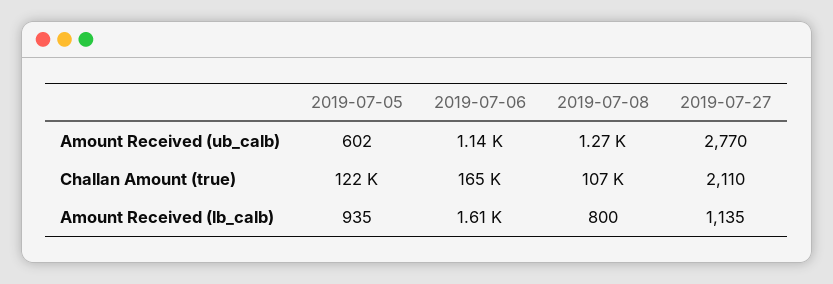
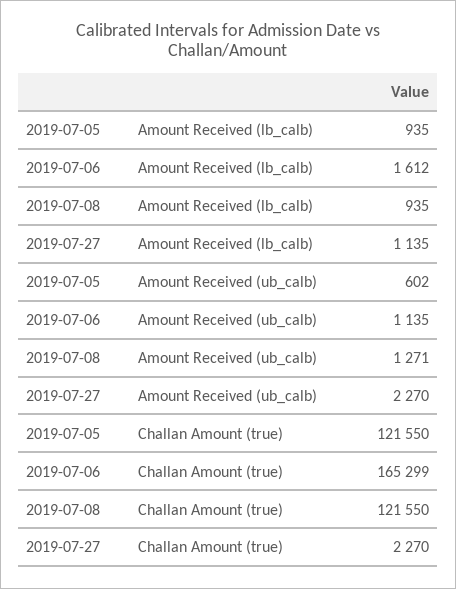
2019-07-27, Amount Received (ub_calb): 2770 -> 2270
2019-07-08, Challan Amount (true): 107000 -> 121550
2019-07-27, Challan Amount (true): 2110 -> 2270
2019-07-08, Amount Received (lb_calb): 800 -> 935

